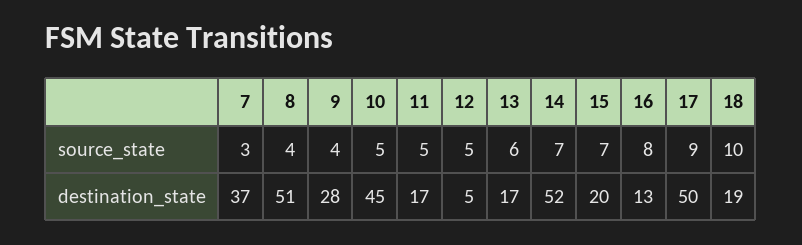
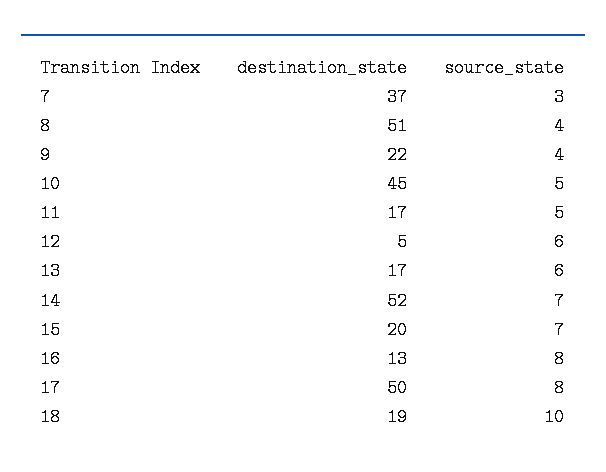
12, source_state: 5 -> 6
17, source_state: 9 -> 8
9, destination_state: 28 -> 22

